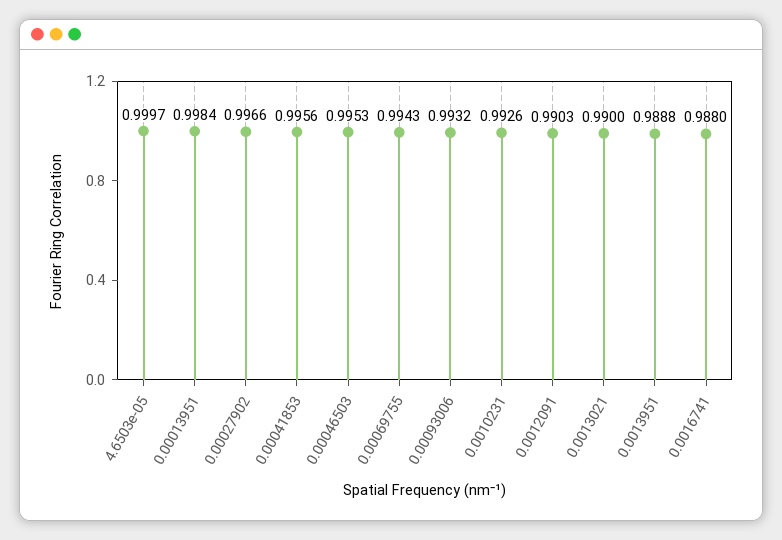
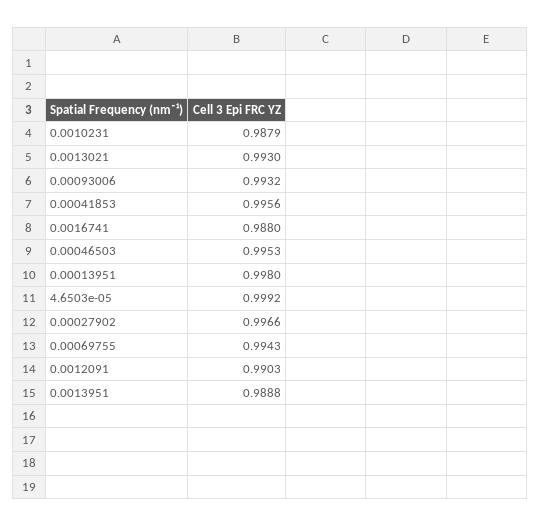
4.6503e-05: 0.9997 -> 0.9992
0.00013951: 0.9984 -> 0.998
0.0010231: 0.9926 -> 0.9879
0.0013021: 0.99 -> 0.993

